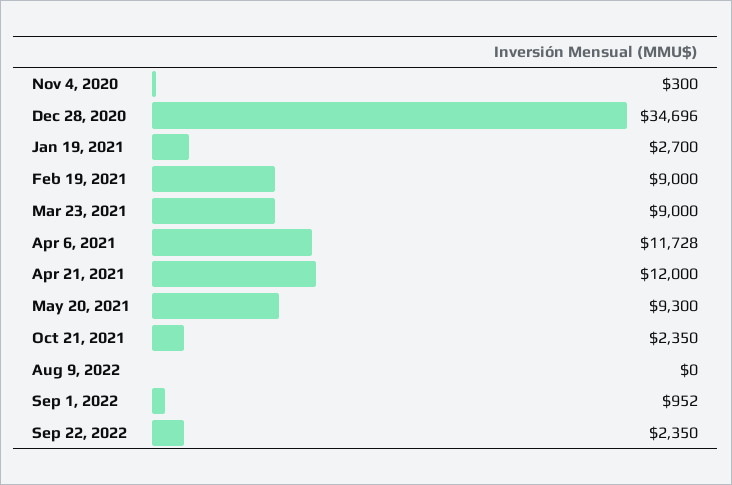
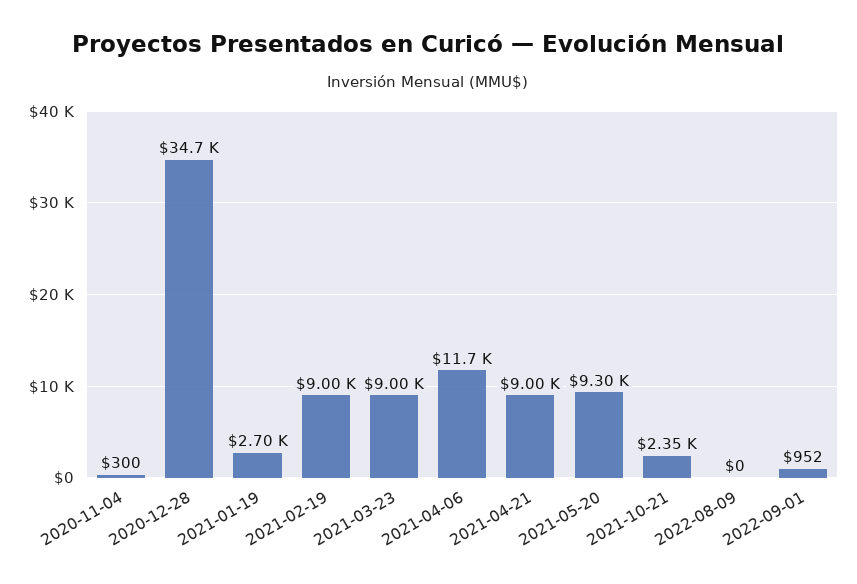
Apr 21, 2021: 12000 -> 9000
Sep 22, 2022: 2350 -> none

